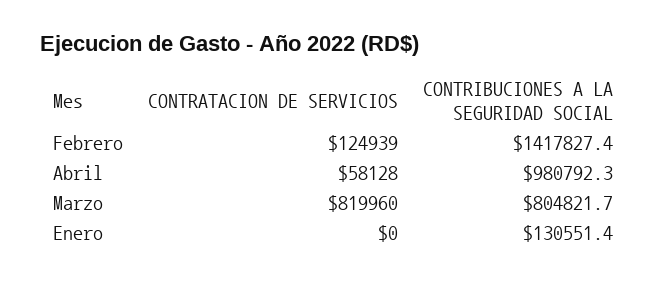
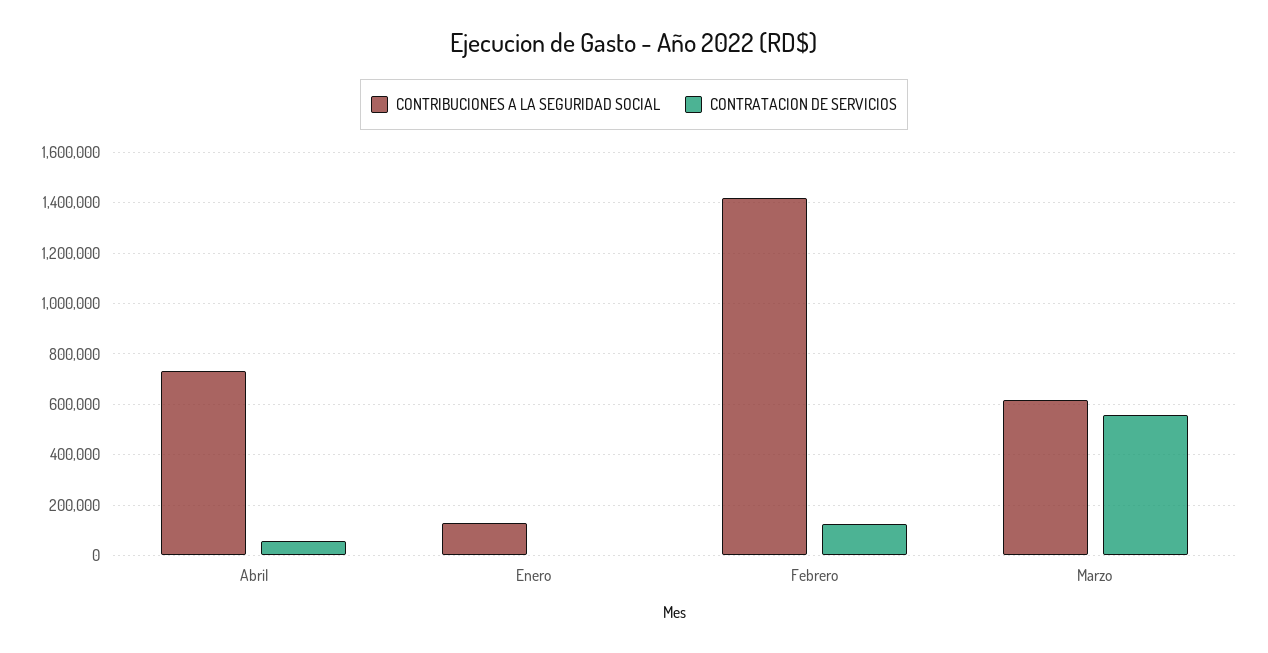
CONTRIBUCIONES A LA SEGURIDAD SOCIAL, Abril: 980792.3 -> 725000
CONTRATACION DE SERVICIOS, Marzo: 819960 -> 550000
CONTRIBUCIONES A LA SEGURIDAD SOCIAL, Marzo: 804821.7 -> 625000

